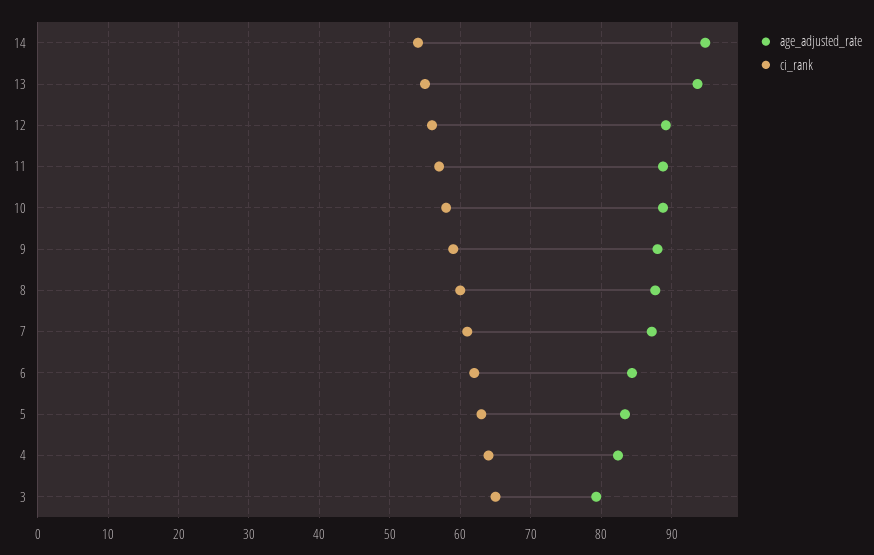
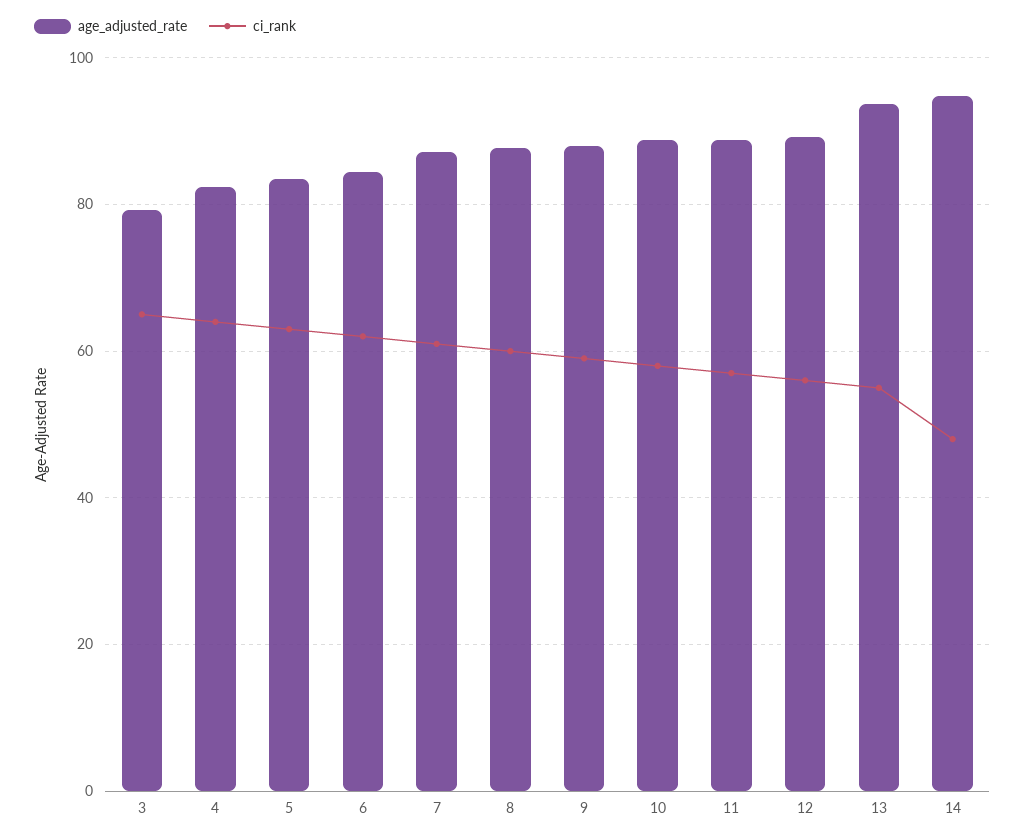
ci_rank, 14: 54 -> 48

